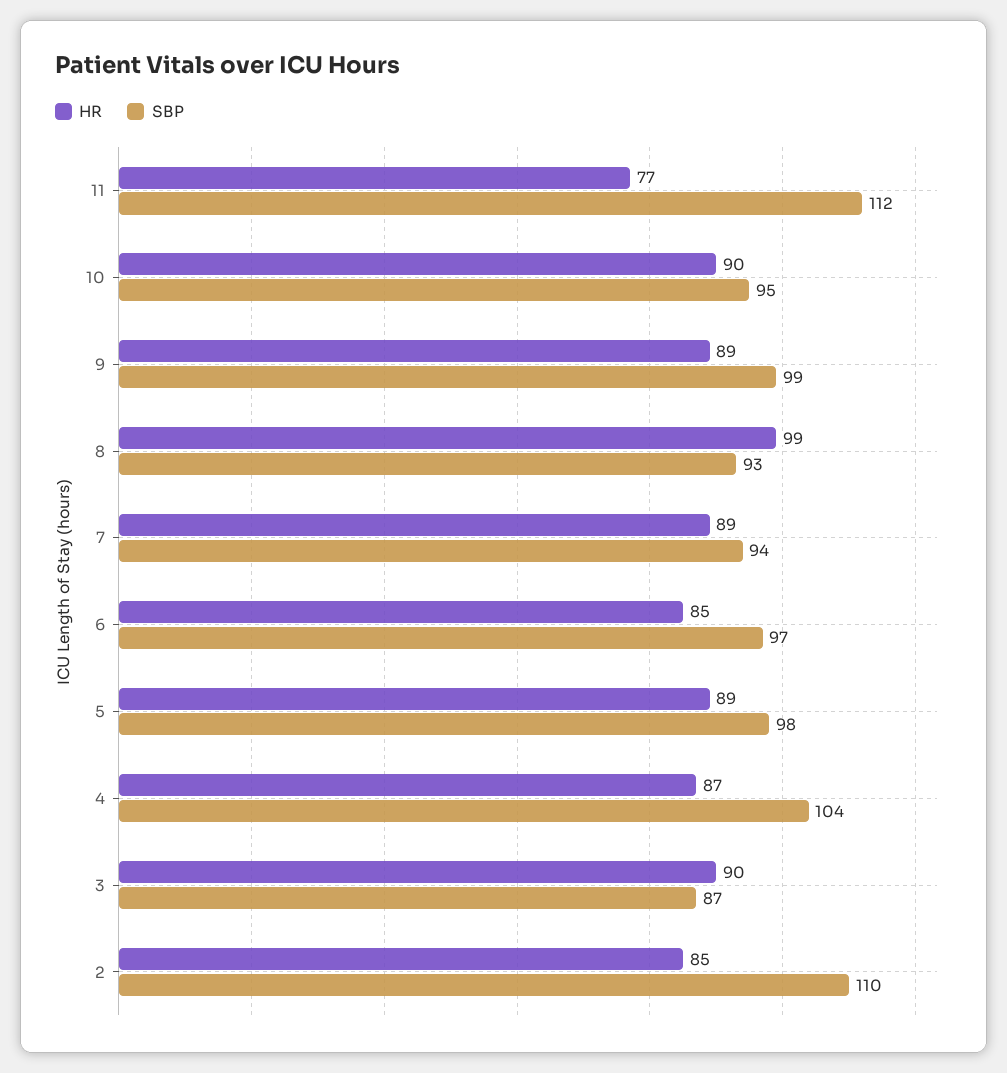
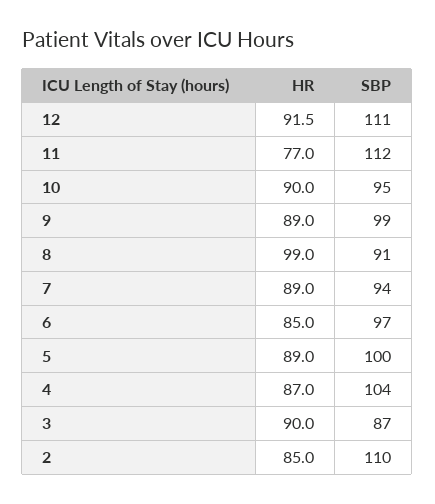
SBP, 8: 93 -> 91
SBP, 5: 98 -> 100
HR, 12: none -> 91.5
SBP, 12: none -> 111

